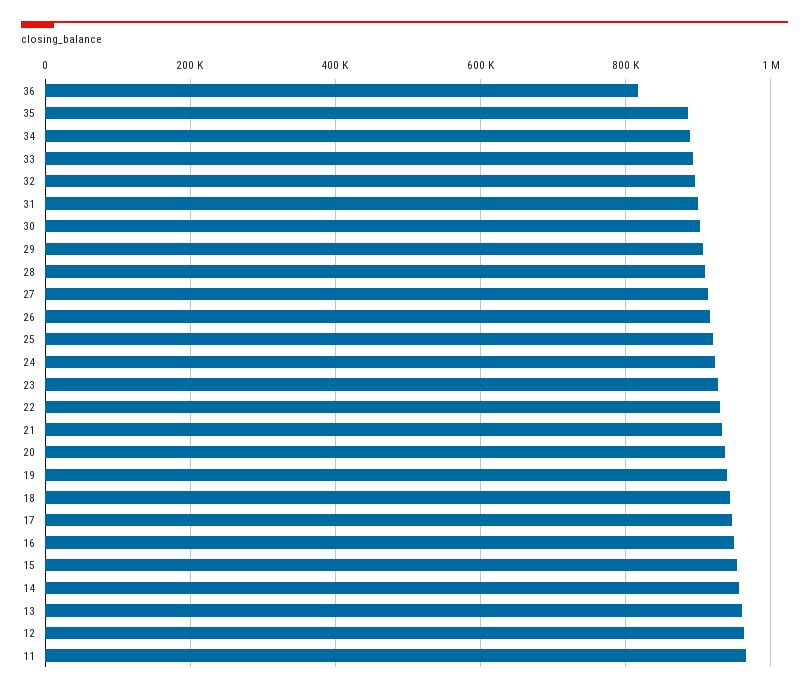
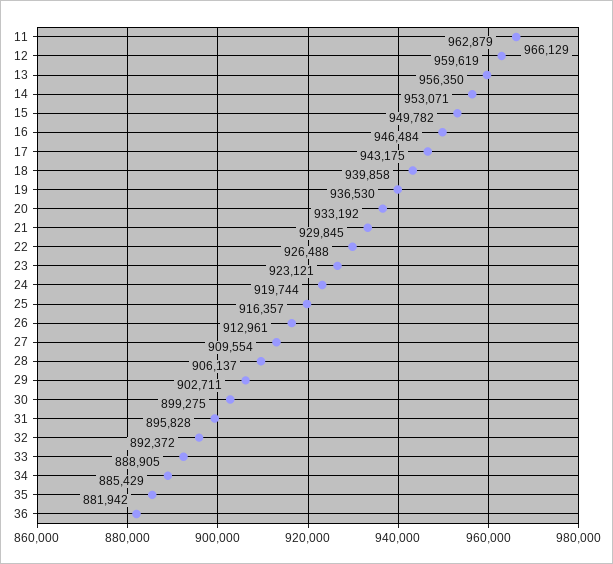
36: 820000 -> 881942

